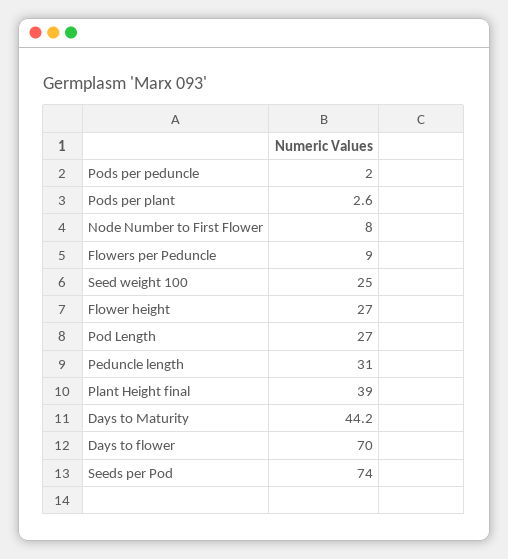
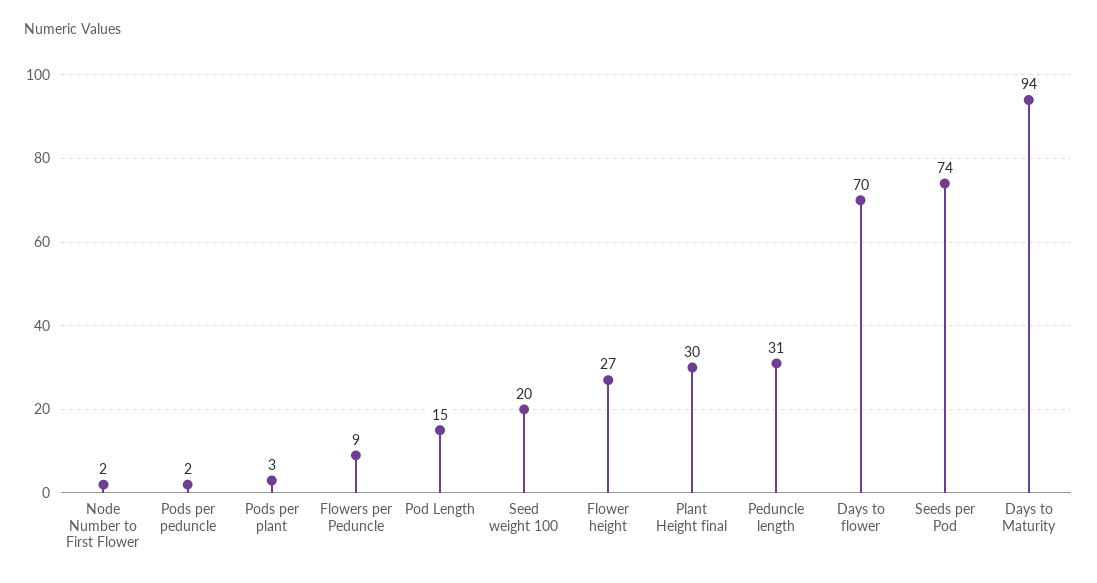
Node Number to First Flower: 8 -> 2
Seed weight 100: 25 -> 20
Pod Length: 27 -> 15
Plant Height final: 39 -> 30
Days to Maturity: 44.2 -> 94

